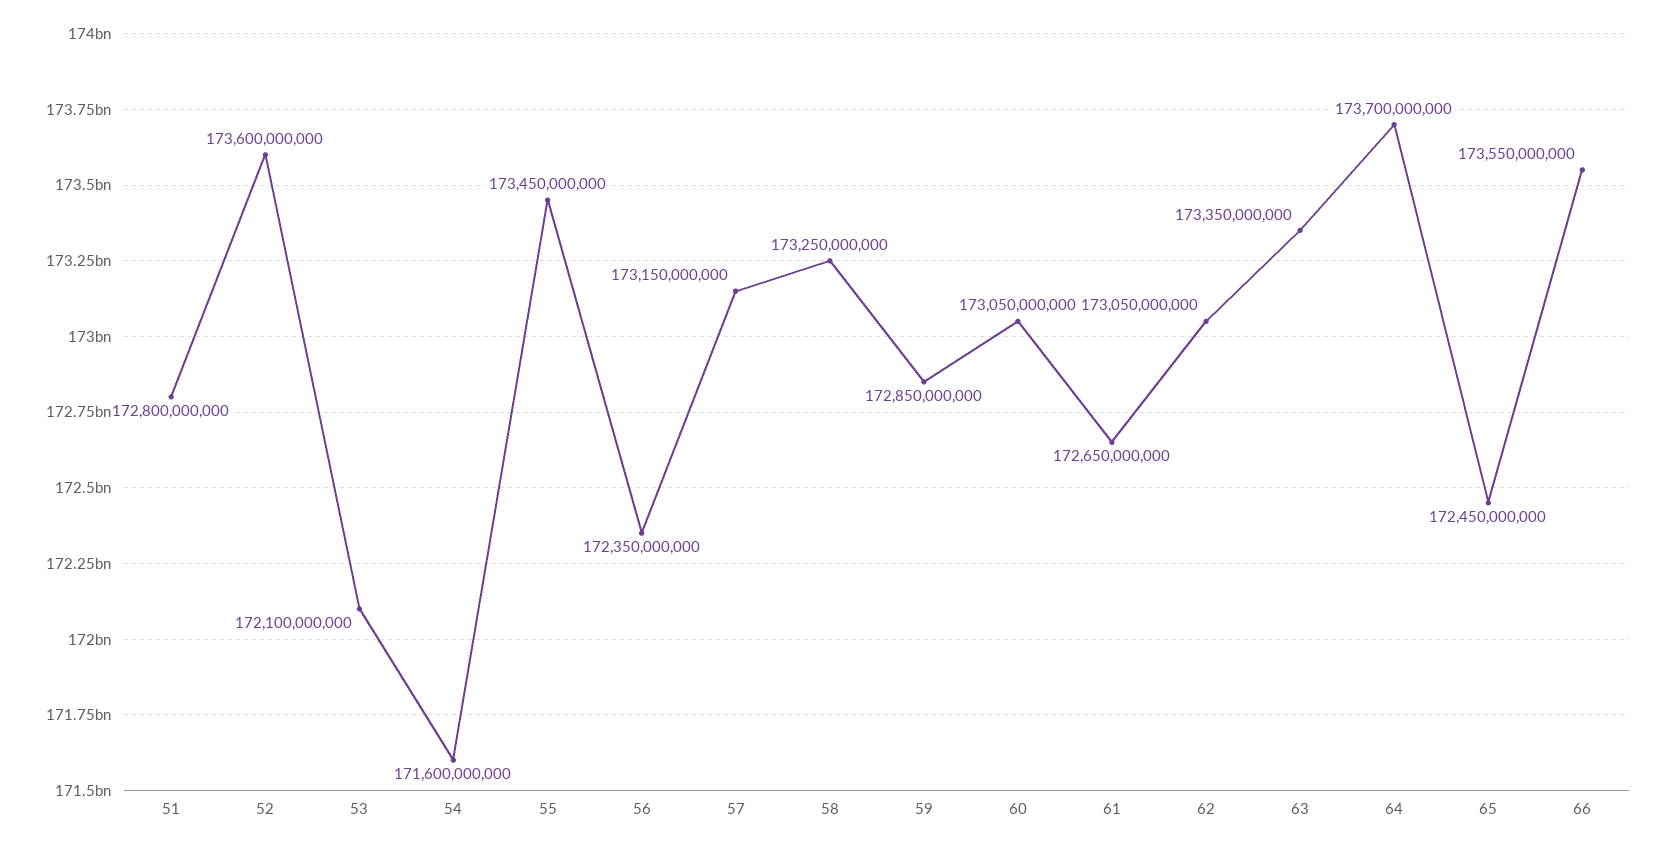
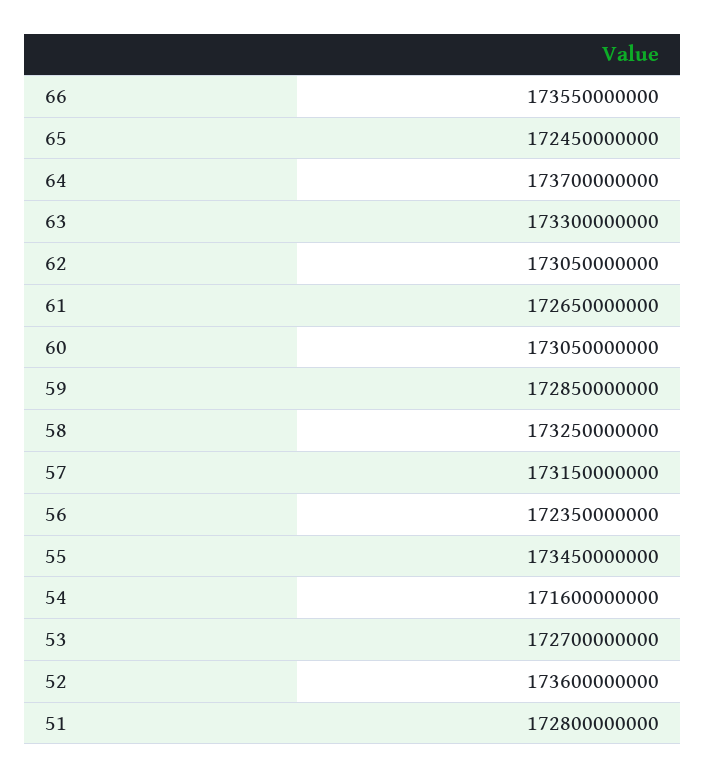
53: 172100000000 -> 172700000000
63: 173350000000 -> 173300000000

